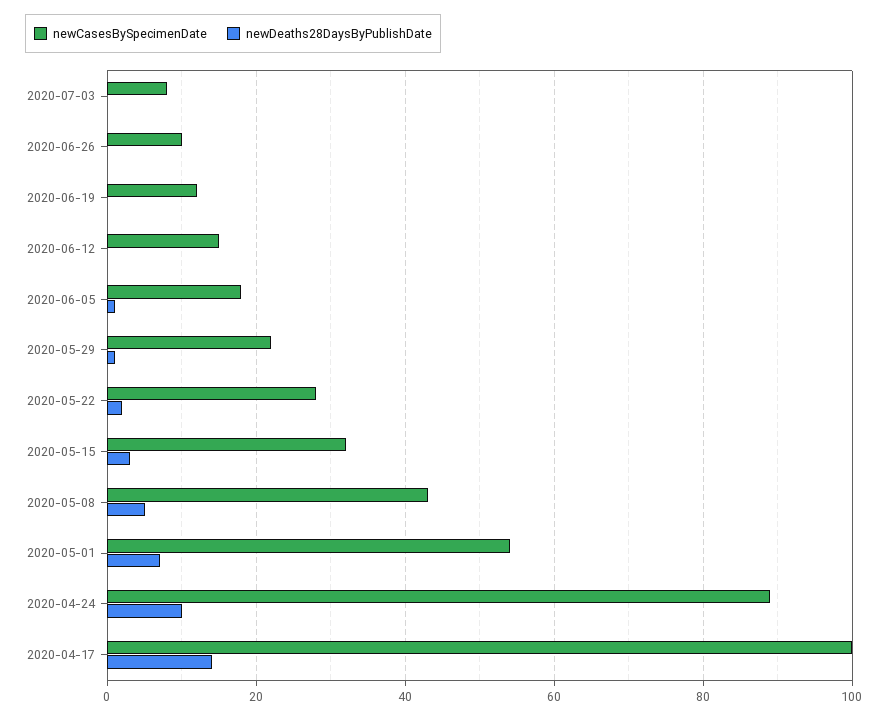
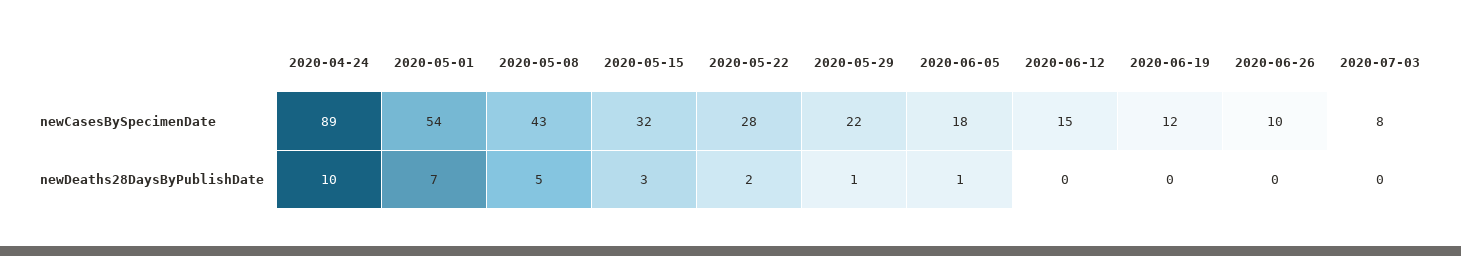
newCasesBySpecimenDate, 2020-04-17: 100 -> none
newDeaths28DaysByPublishDate, 2020-04-17: 15 -> none

